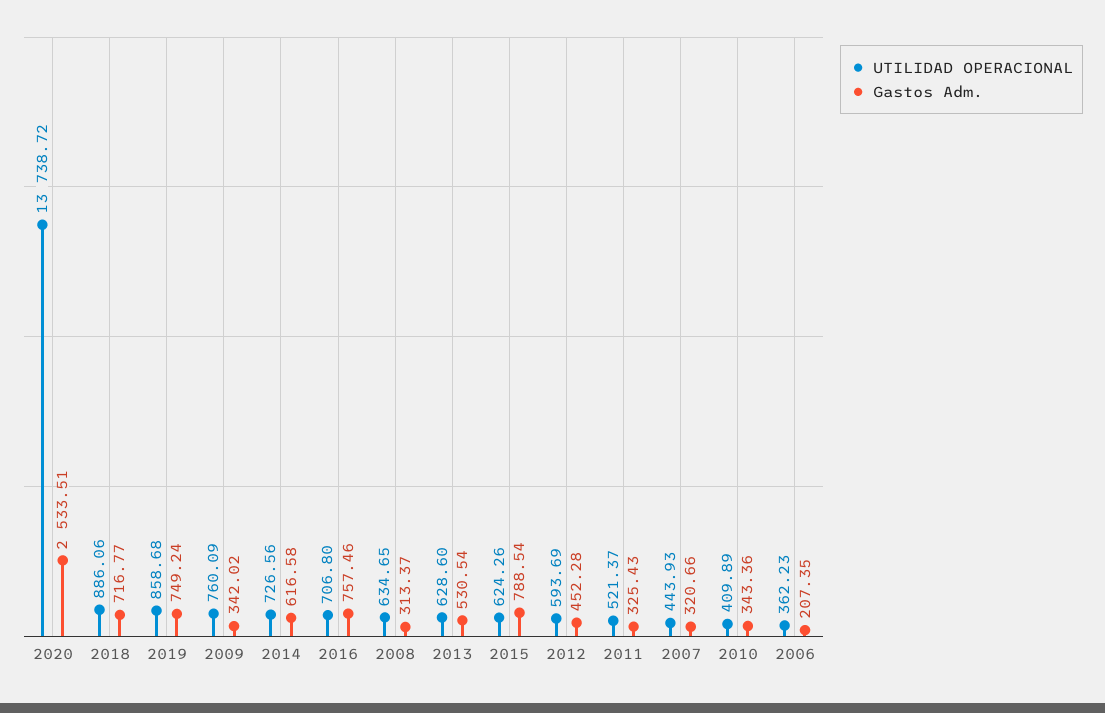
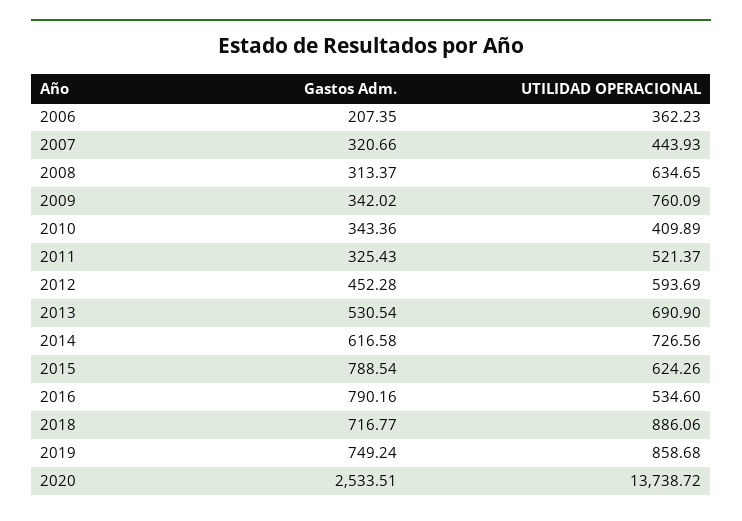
UTILIDAD OPERACIONAL, 2016: 706.8 -> 534.6
Gastos Adm., 2016: 757.46 -> 790.16
UTILIDAD OPERACIONAL, 2013: 628.6 -> 690.9

